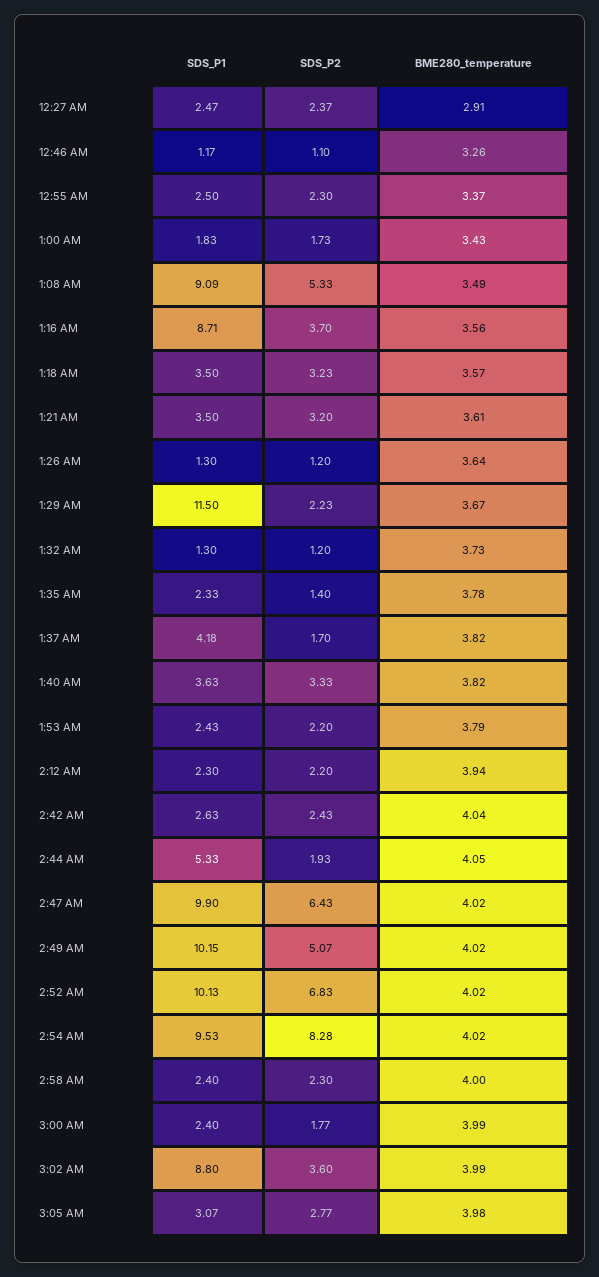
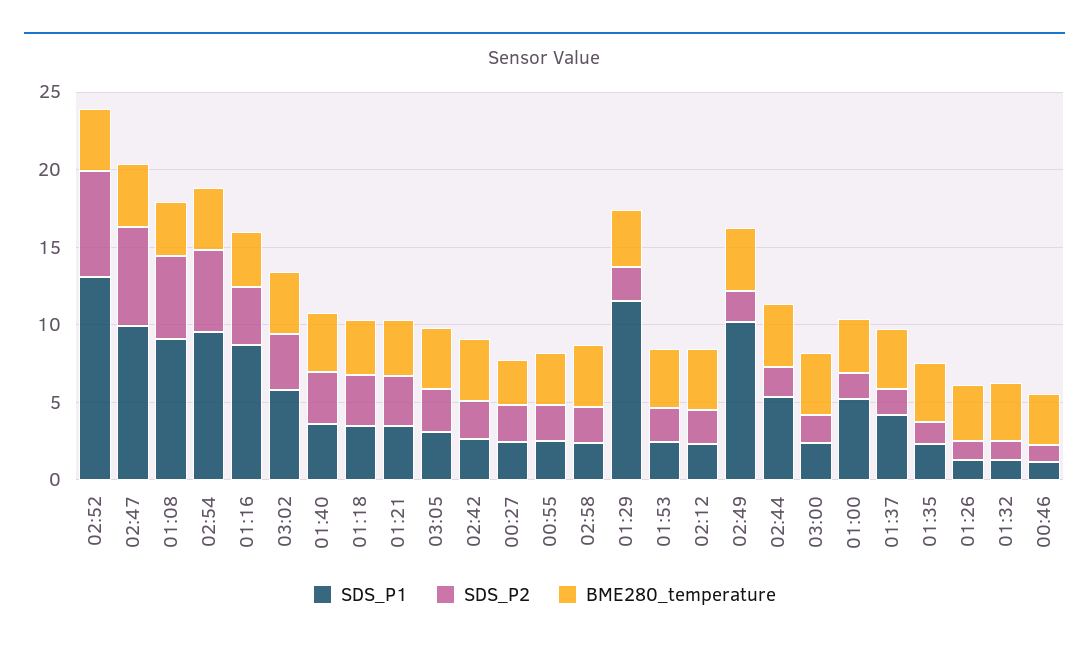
SDS_P1, 1:00 AM: 1.83 -> 5
SDS_P2, 2:49 AM: 5.07 -> 2
SDS_P1, 2:52 AM: 10.13 -> 13
SDS_P2, 2:54 AM: 8.28 -> 5
SDS_P1, 3:02 AM: 8.8 -> 6

